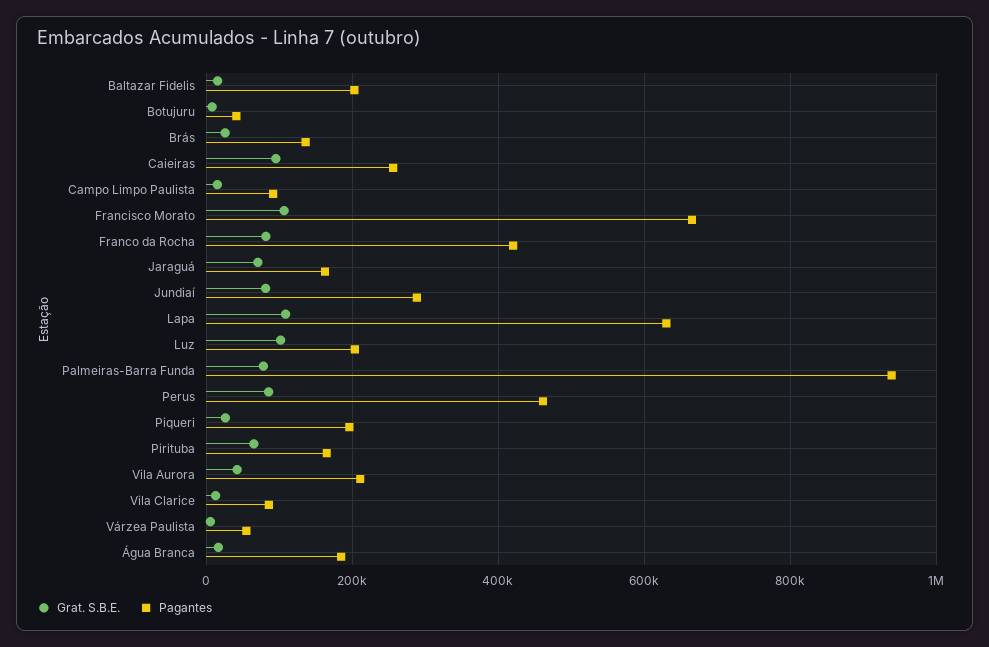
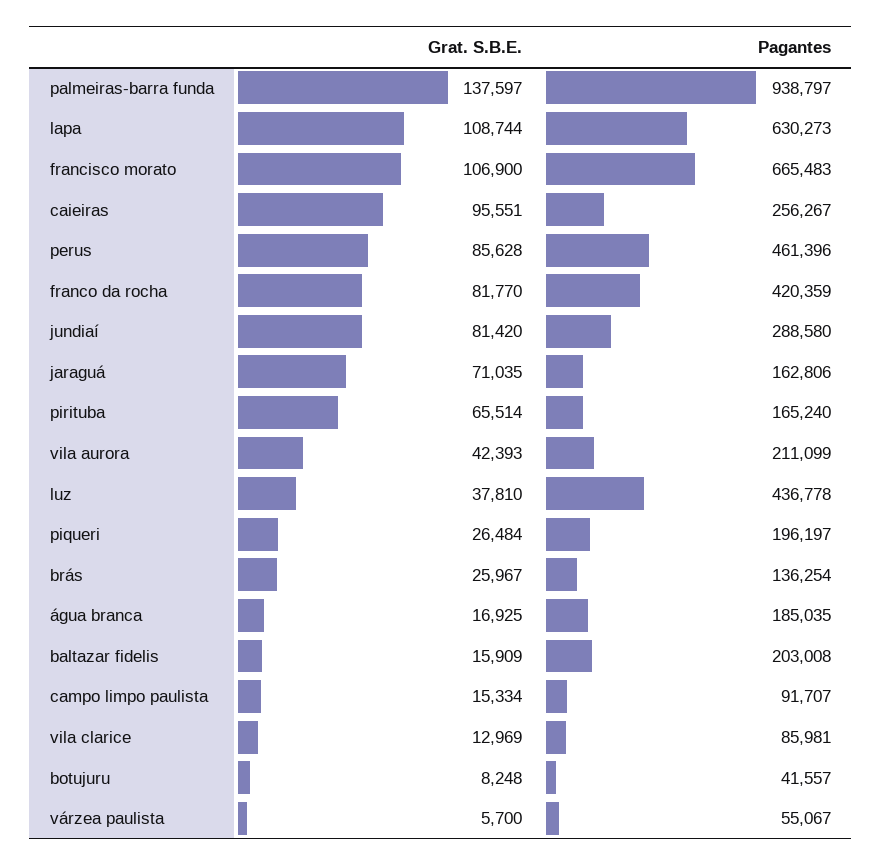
Grat. S.B.E., Luz: 100000 -> 37810
Pagantes, Luz: 200000 -> 436778
Grat. S.B.E., Palmeiras-Barra Funda: 80000 -> 137597

